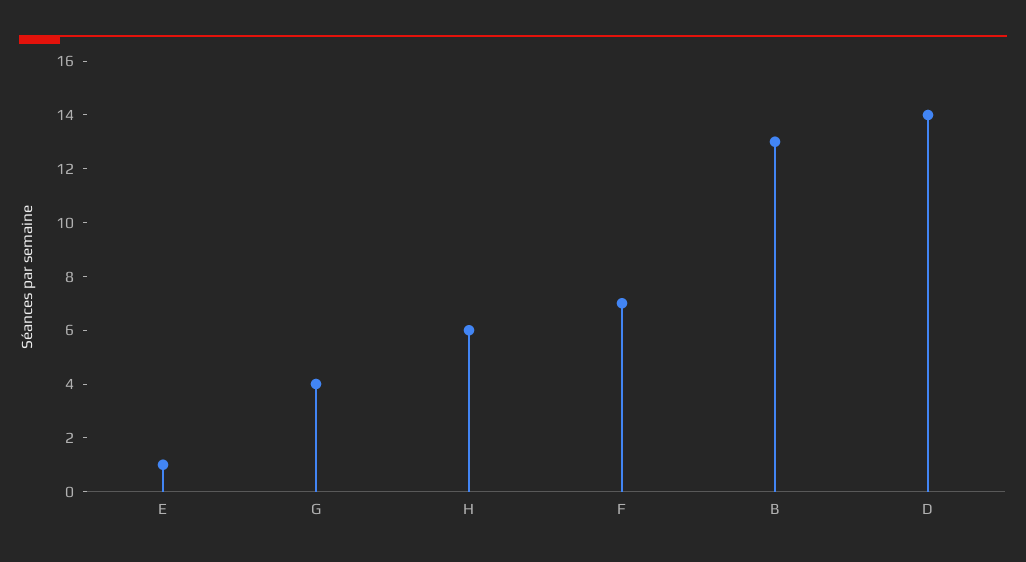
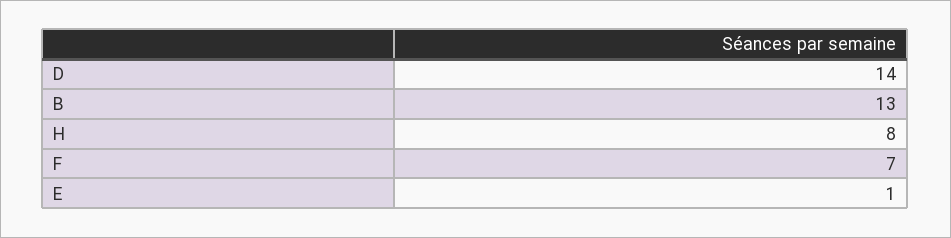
G: 4 -> none
H: 6 -> 8

